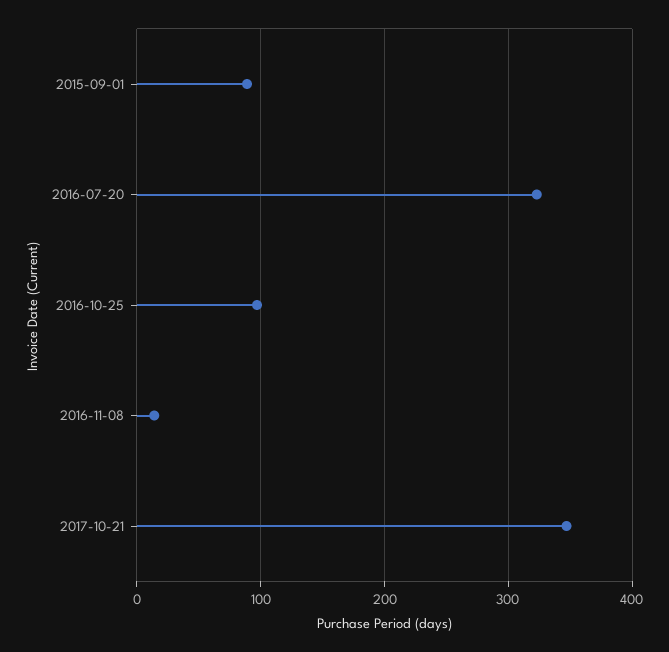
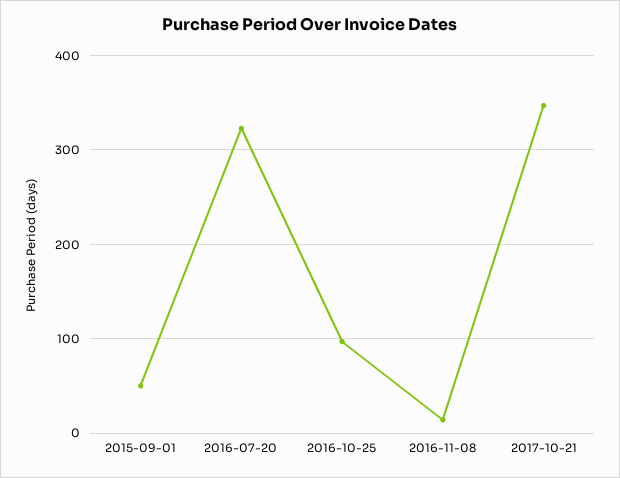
2015-09-01: 90 -> 50

